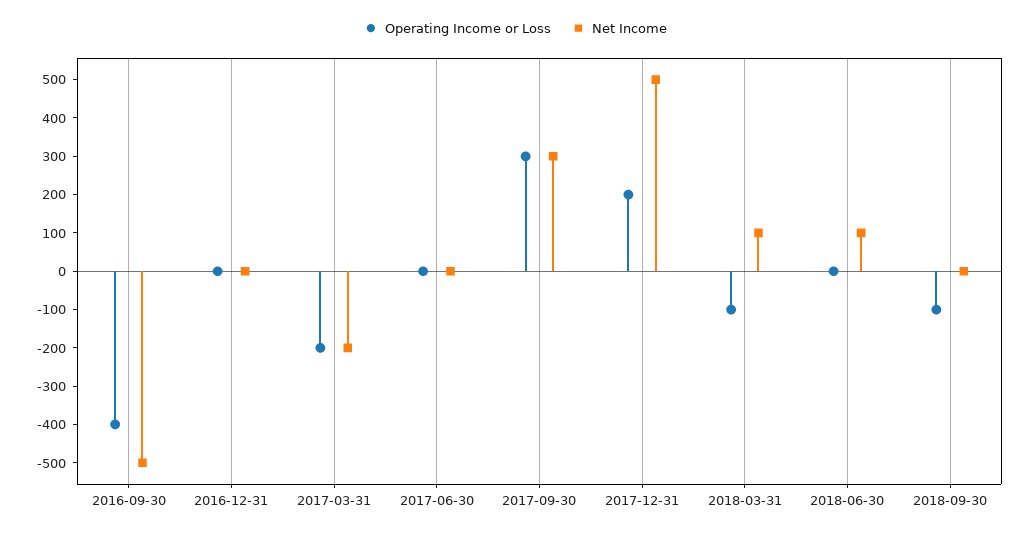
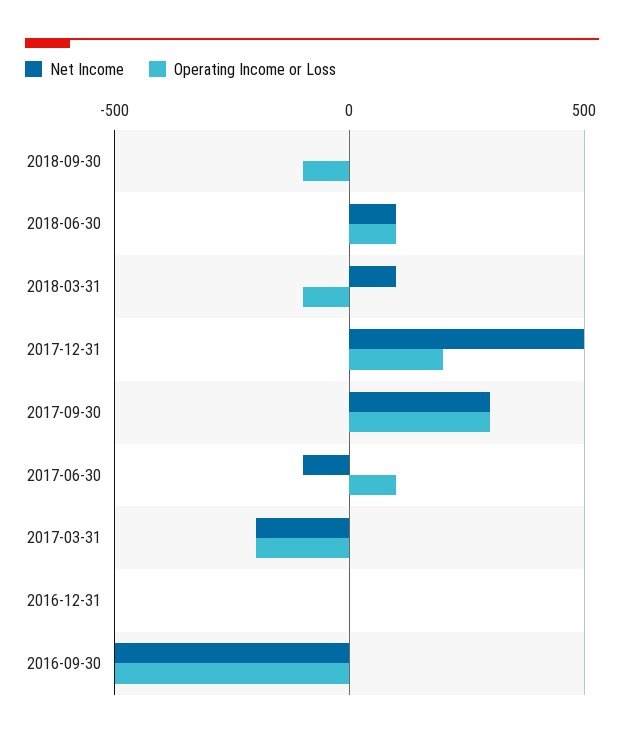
Operating Income or Loss, 2016-09-30: -400 -> -500
Operating Income or Loss, 2017-06-30: 0 -> 100
Net Income, 2017-06-30: 0 -> -100
Operating Income or Loss, 2018-06-30: 0 -> 100

